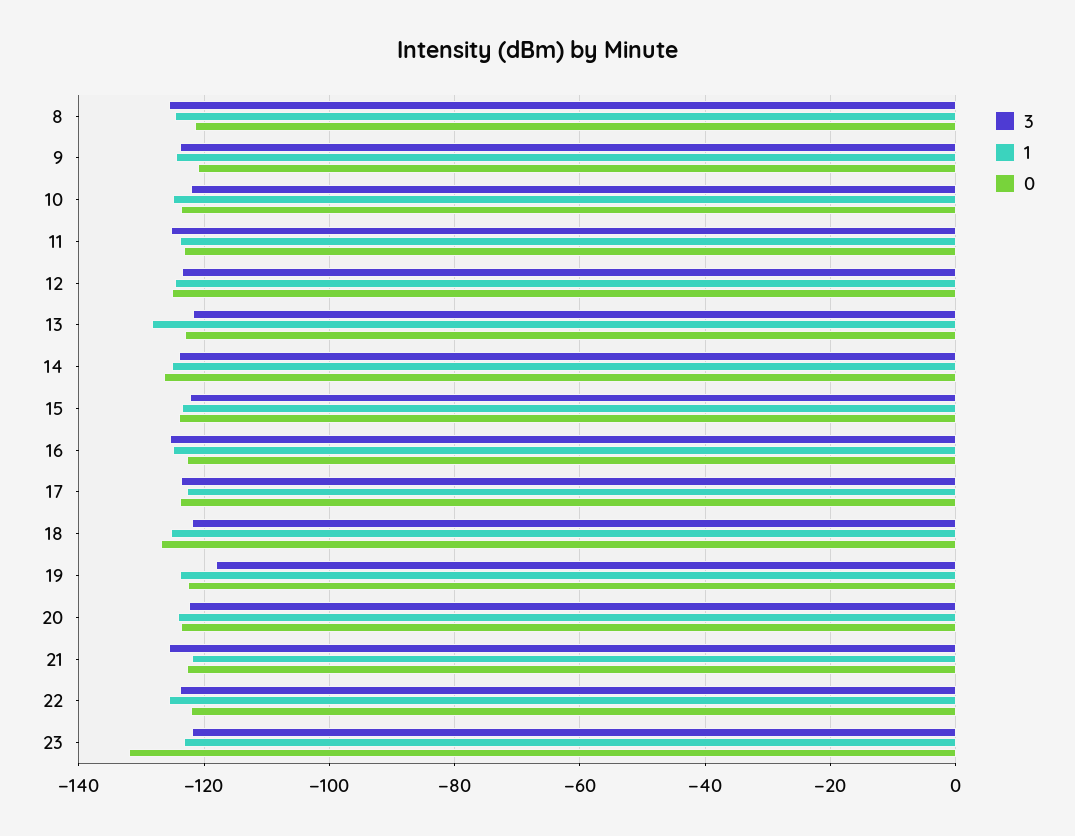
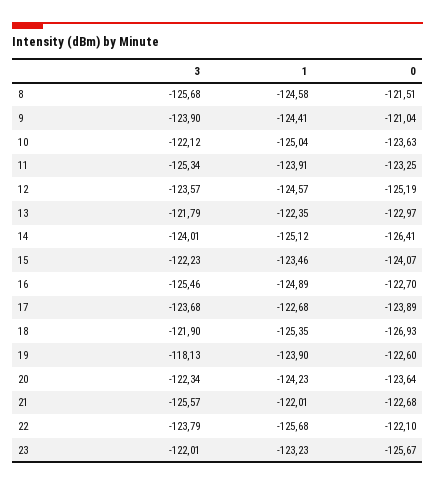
1, 13: -128 -> -122.35
0, 23: -132 -> -125.67

